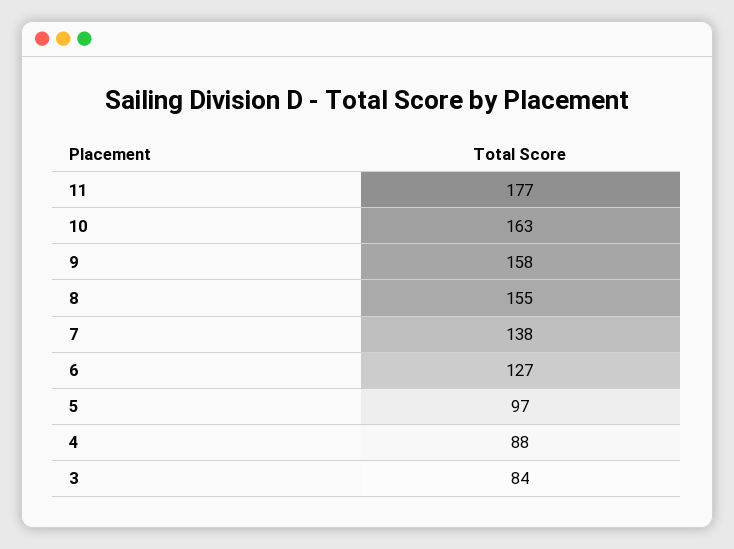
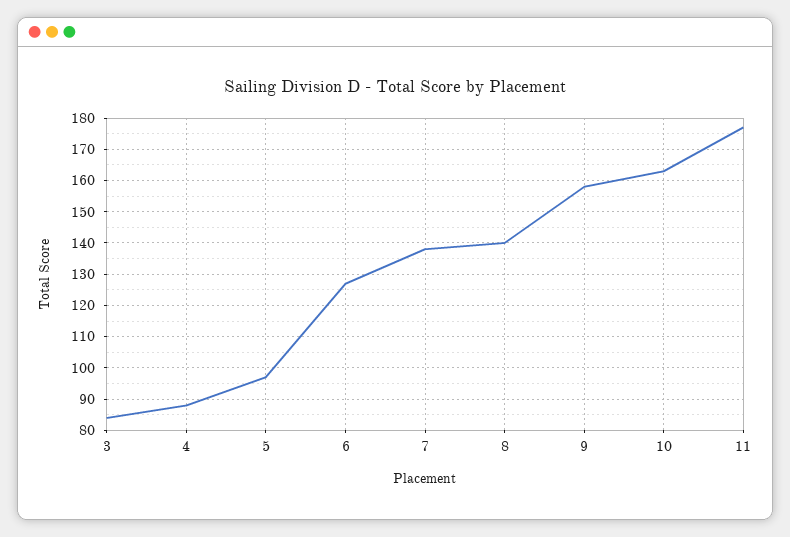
8: 155 -> 140

